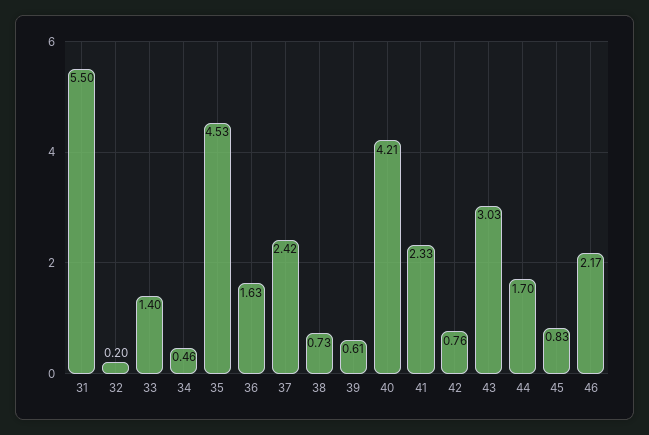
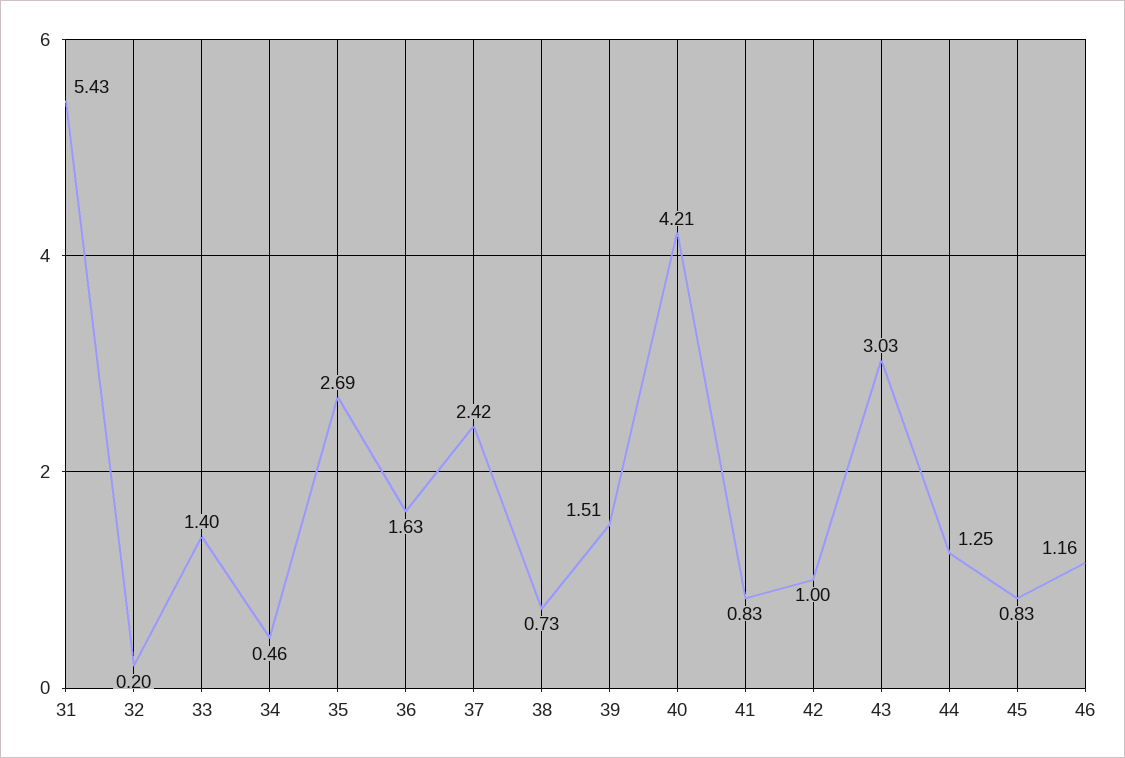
31: 5.5 -> 5.43
35: 4.53 -> 2.69
39: 0.61 -> 1.51
41: 2.33 -> 0.83
42: 0.76 -> 1
44: 1.7 -> 1.25
46: 2.17 -> 1.16

